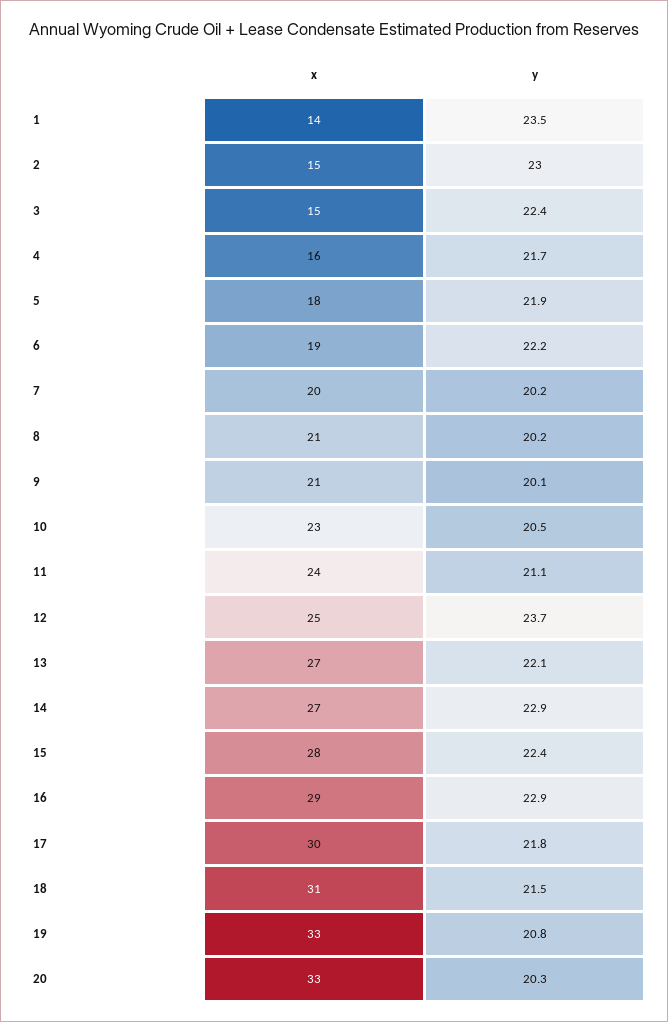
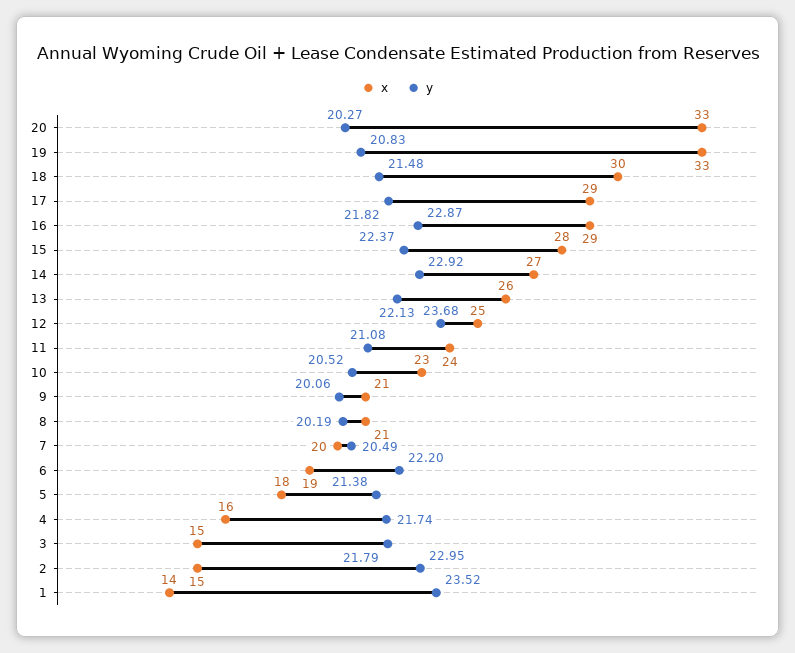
y, 3: 22.4 -> 21.79
y, 5: 21.9 -> 21.38
y, 7: 20.2 -> 20.49
x, 13: 27 -> 26
x, 17: 30 -> 29
x, 18: 31 -> 30

